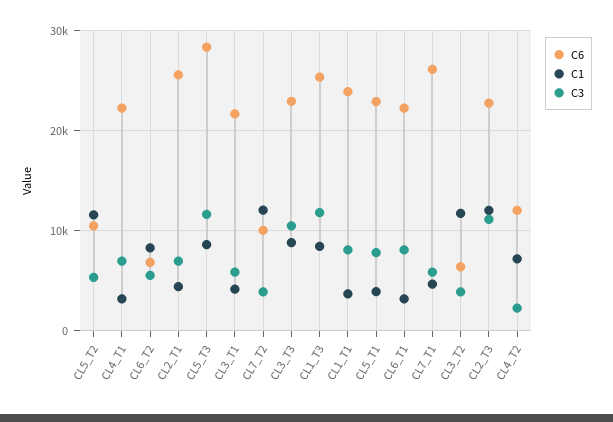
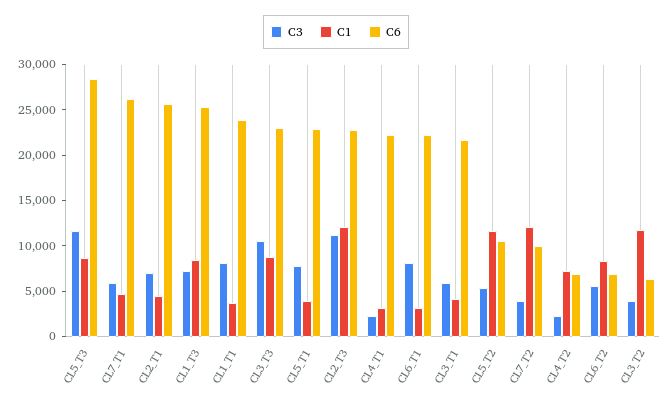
C3, CL4_T1: 7000 -> 2000
C3, CL1_T3: 12000 -> 7000
C6, CL4_T2: 12000 -> 7000

